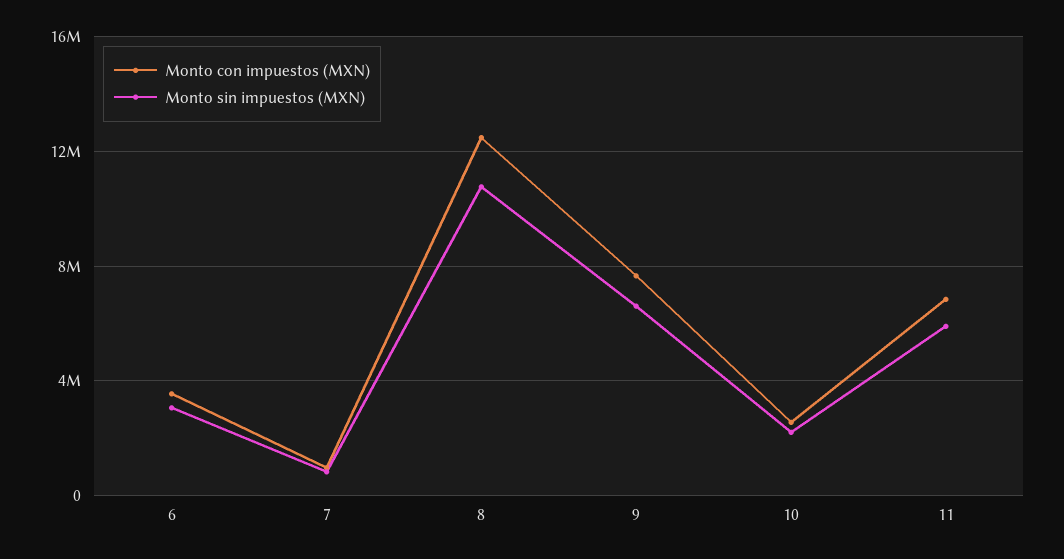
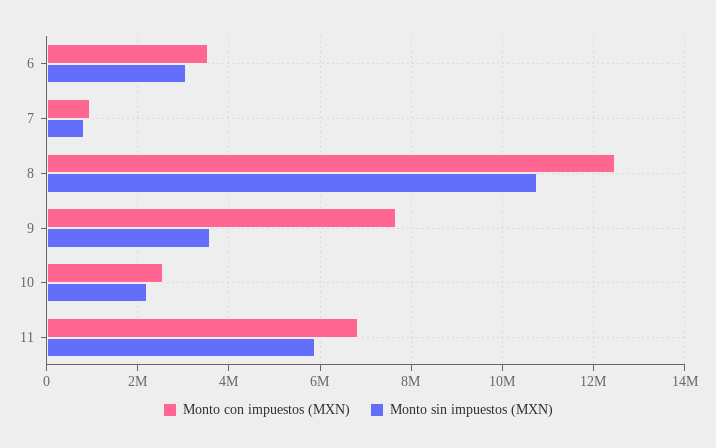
Monto sin impuestos (MXN), 9: 6500000 -> 3600000

